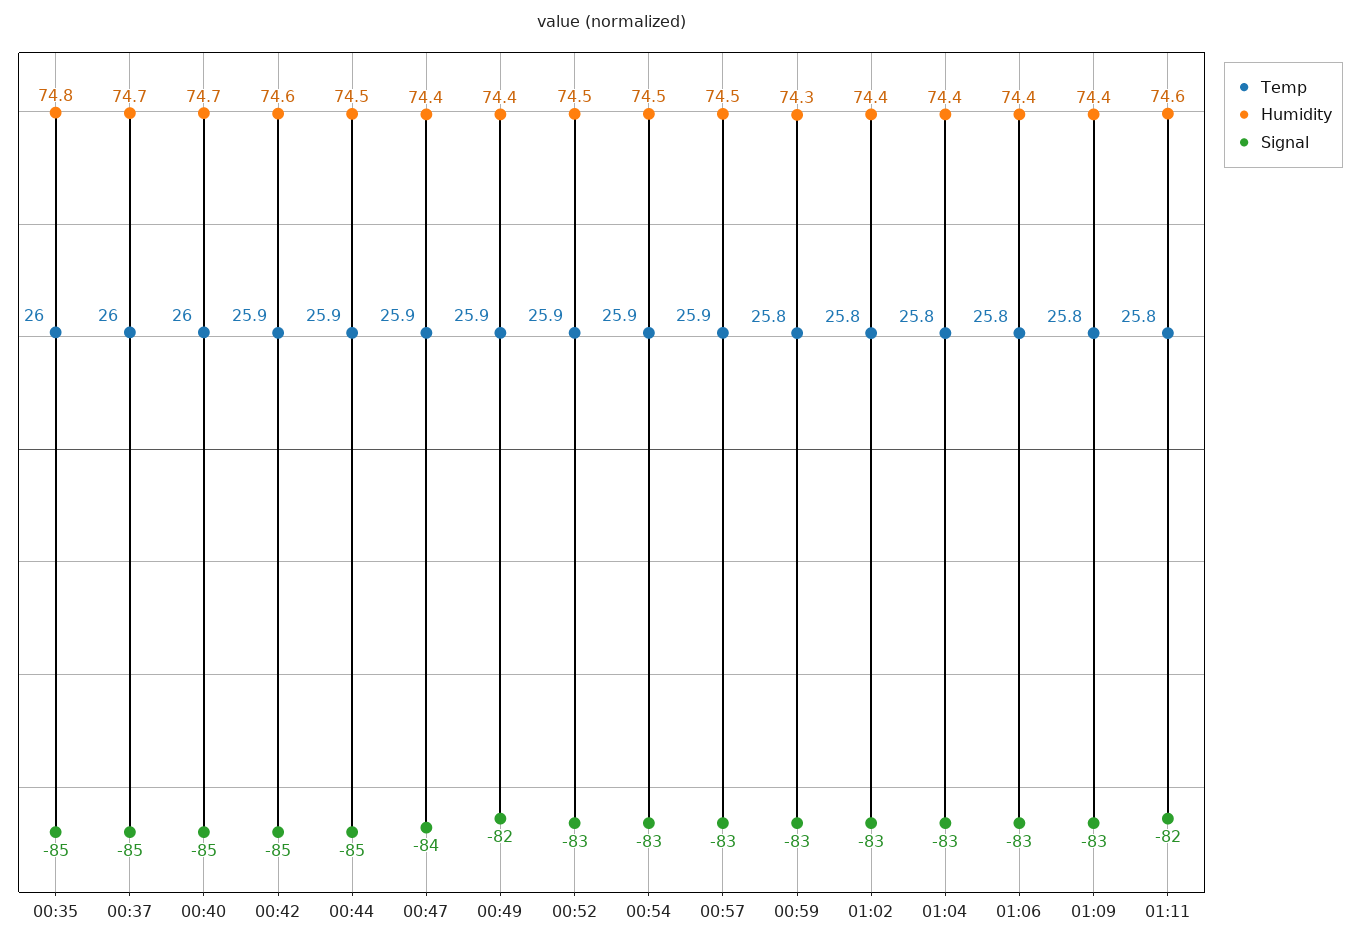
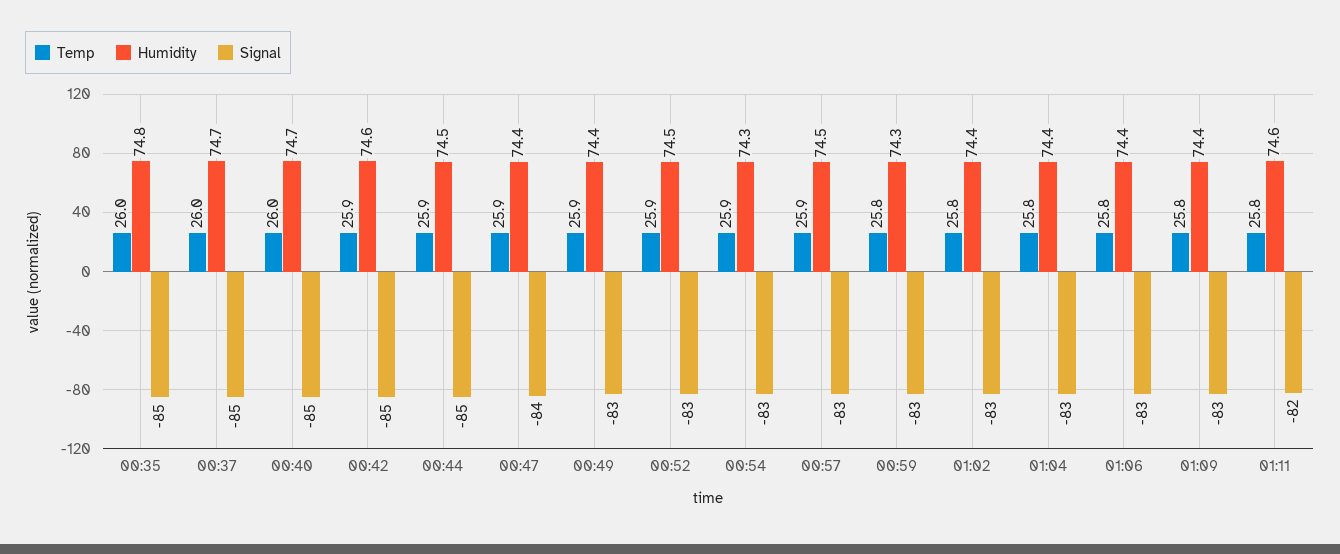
Signal, 00:49: -82 -> -83
Humidity, 00:54: 74.5 -> 74.3

